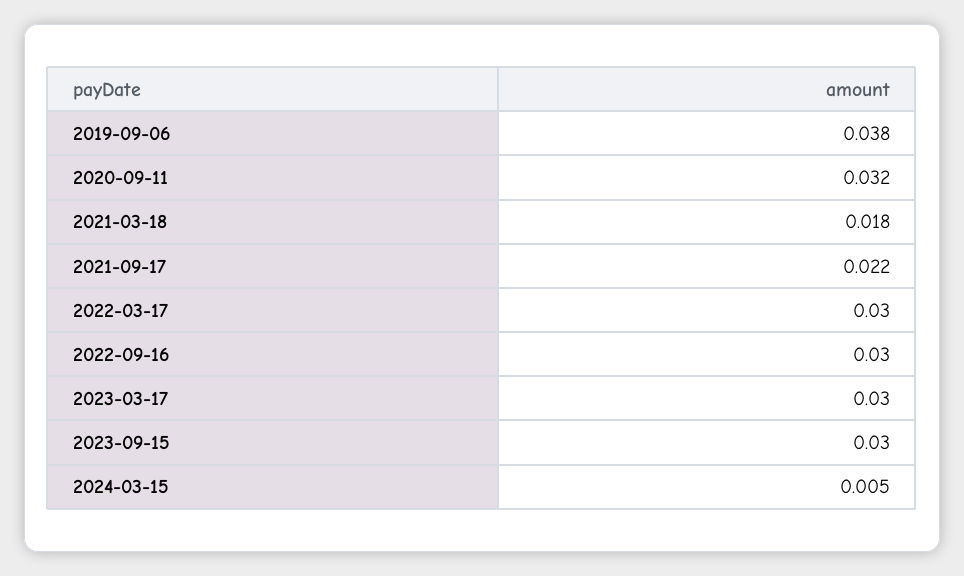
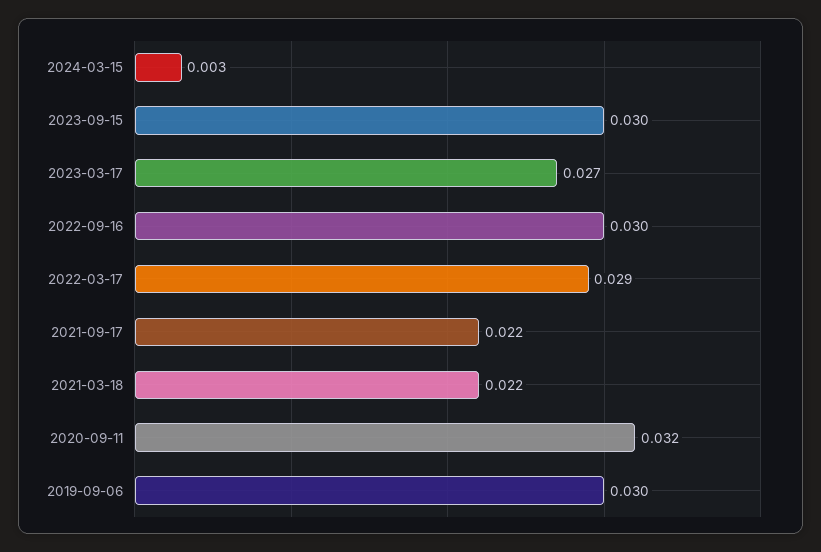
2019-09-06: 0.038 -> 0.03
2021-03-18: 0.018 -> 0.022
2022-03-17: 0.03 -> 0.029
2023-03-17: 0.03 -> 0.027
2024-03-15: 0.005 -> 0.003

